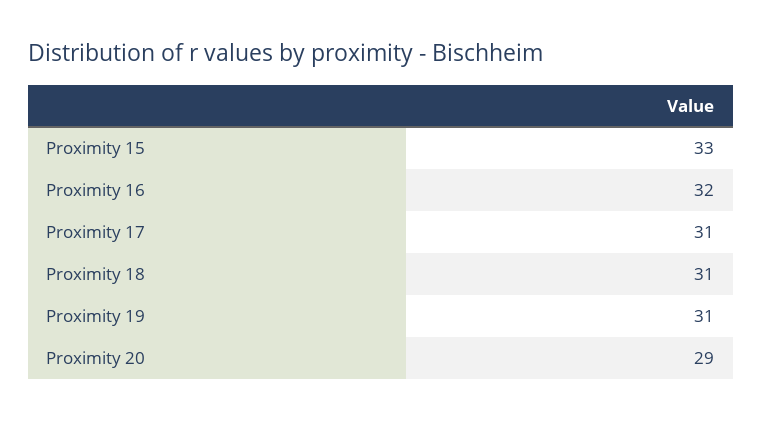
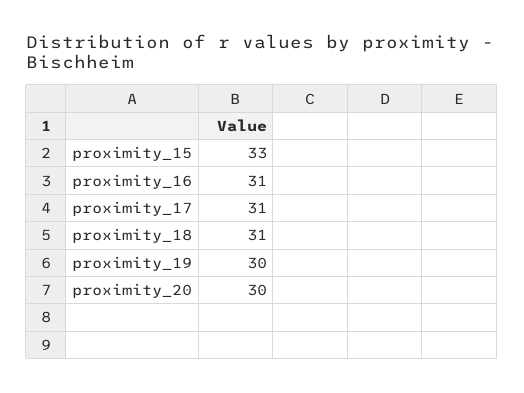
Proximity 16: 32 -> 31
Proximity 19: 31 -> 30
Proximity 20: 29 -> 30

